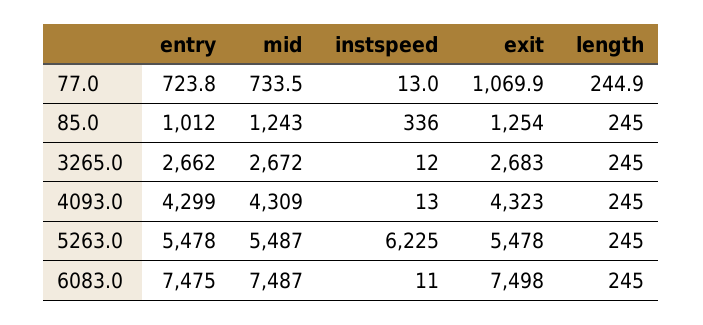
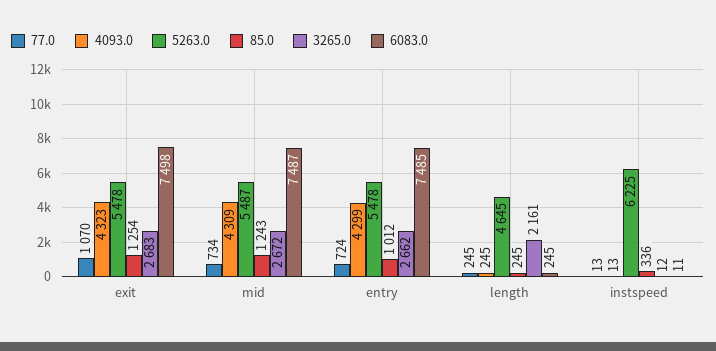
3265.0, length: 245 -> 2161
5263.0, length: 245 -> 4645
6083.0, entry: 7475 -> 7485

